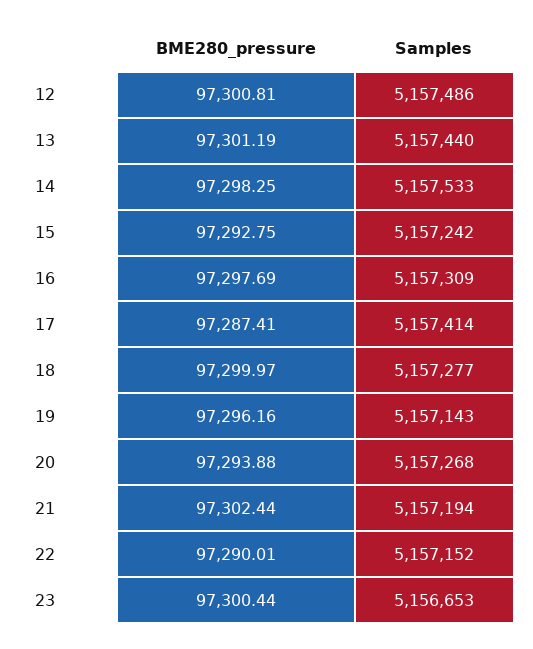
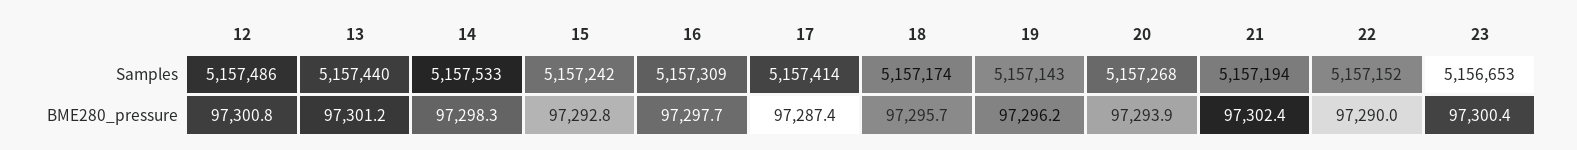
BME280_pressure, 18: 97299.97 -> 97295.7
Samples, 18: 5157277 -> 5157174

